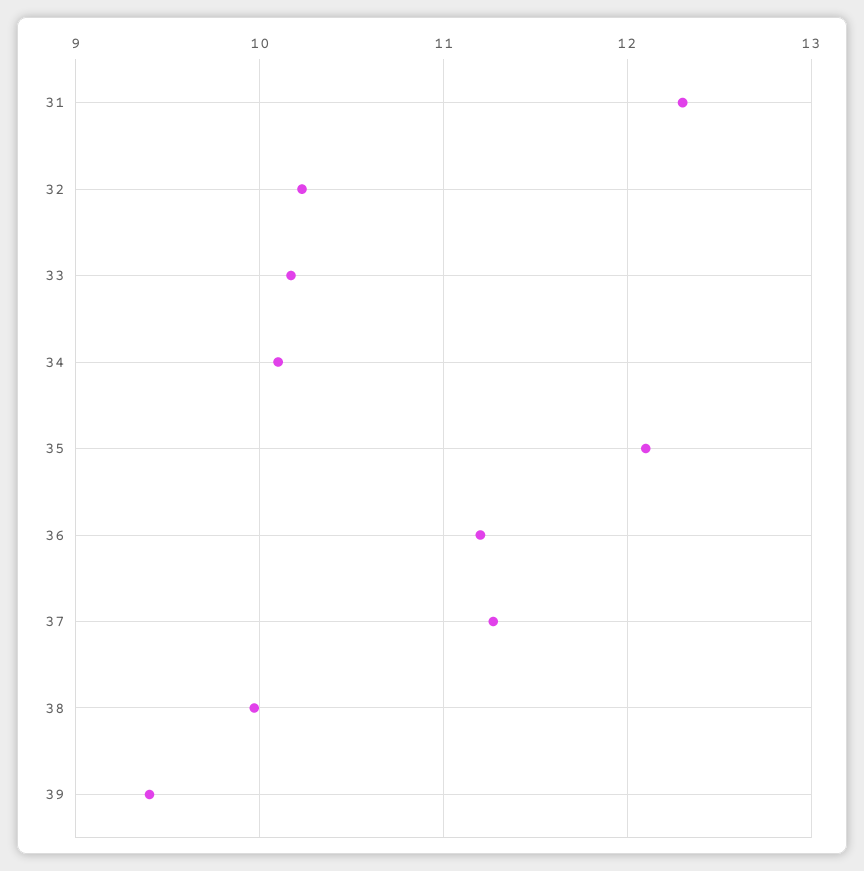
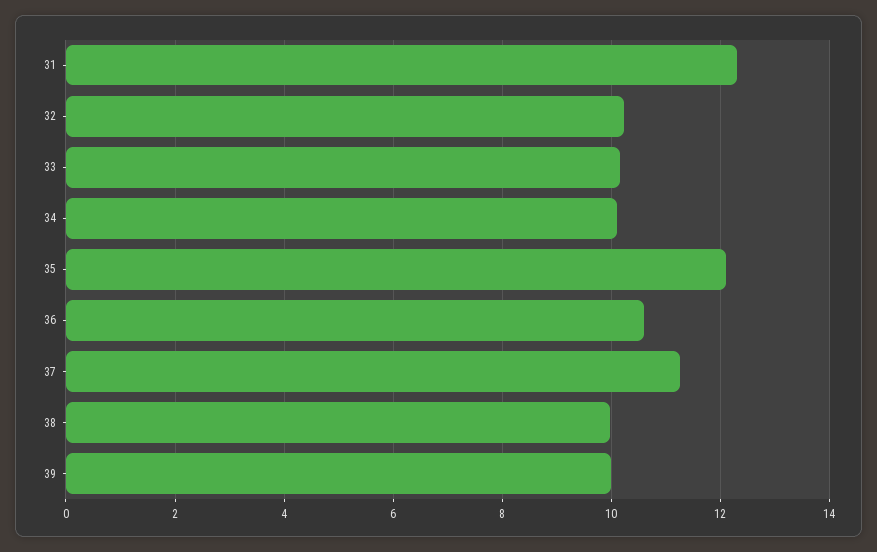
36: 11.2 -> 10.6
39: 9.4 -> 10

